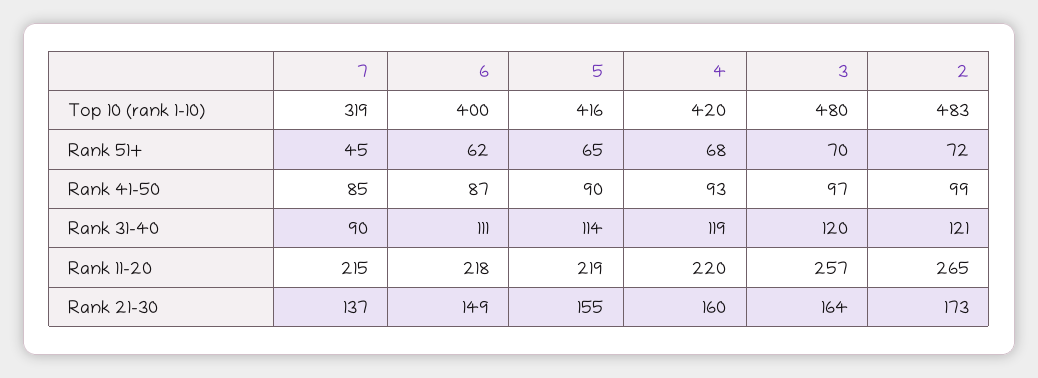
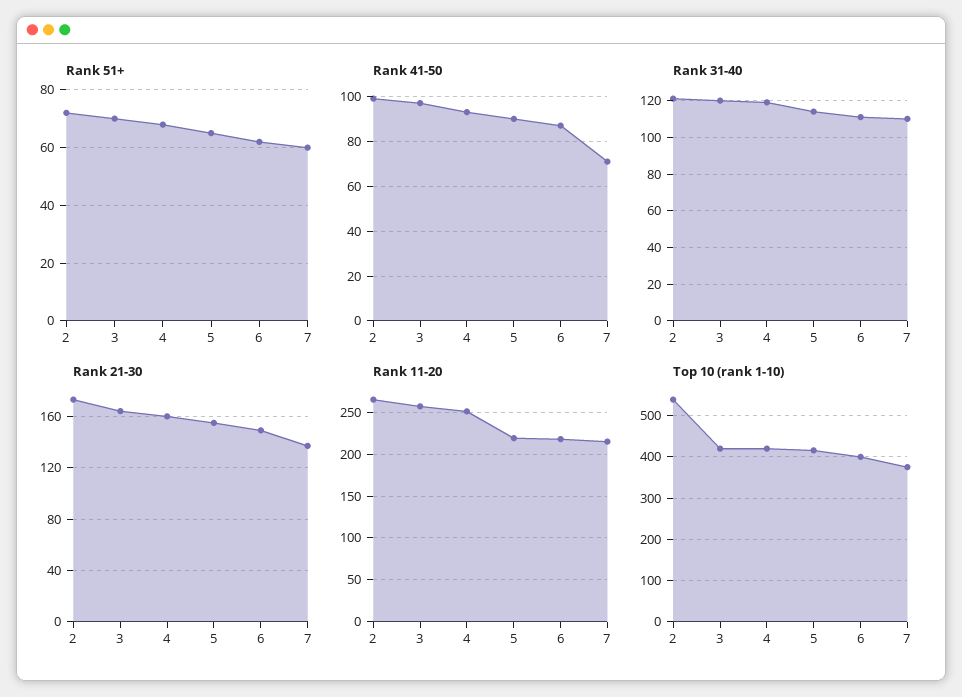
Top 10 (rank 1-10), 7: 319 -> 380
Top 10 (rank 1-10), 3: 480 -> 420
Top 10 (rank 1-10), 2: 483 -> 540
Rank 51+, 7: 45 -> 60
Rank 41-50, 7: 85 -> 70
Rank 31-40, 7: 90 -> 110
Rank 11-20, 4: 220 -> 250

